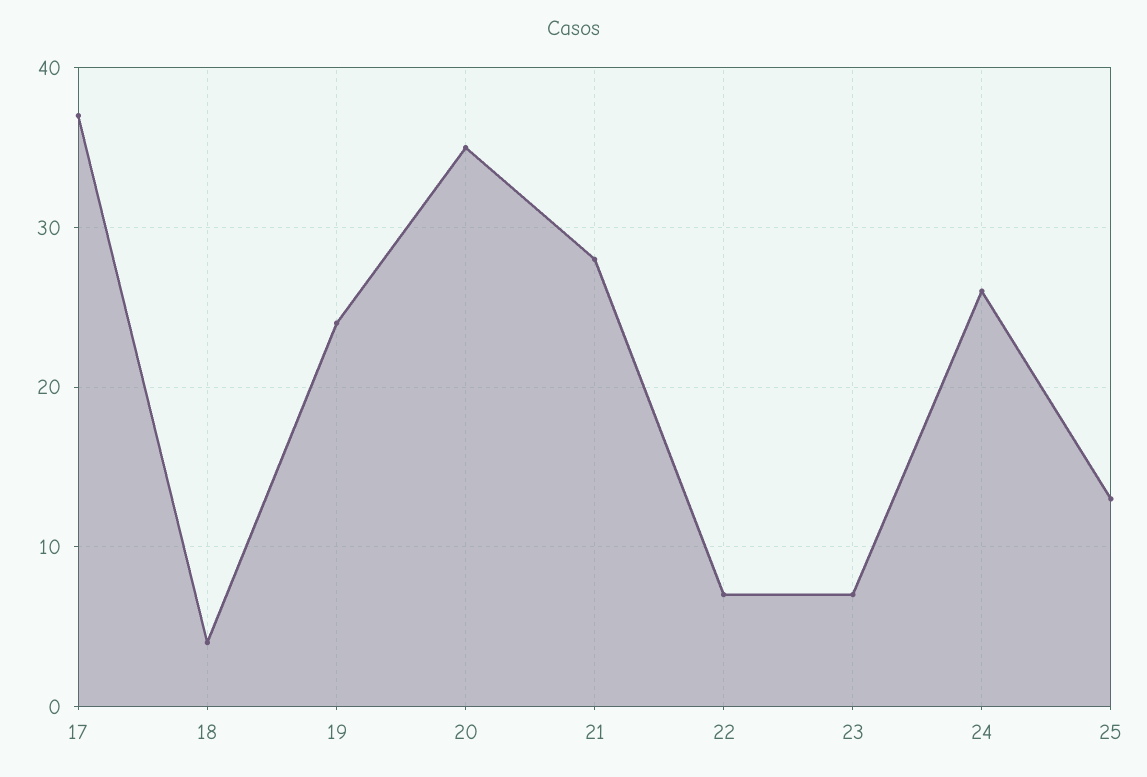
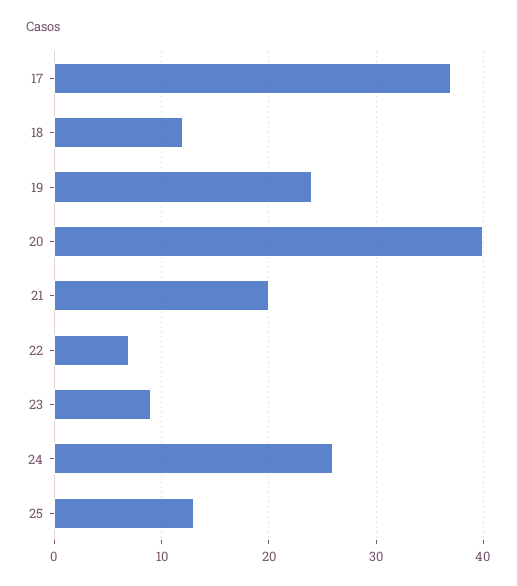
18: 4 -> 12
20: 35 -> 40
21: 28 -> 20
23: 7 -> 9

